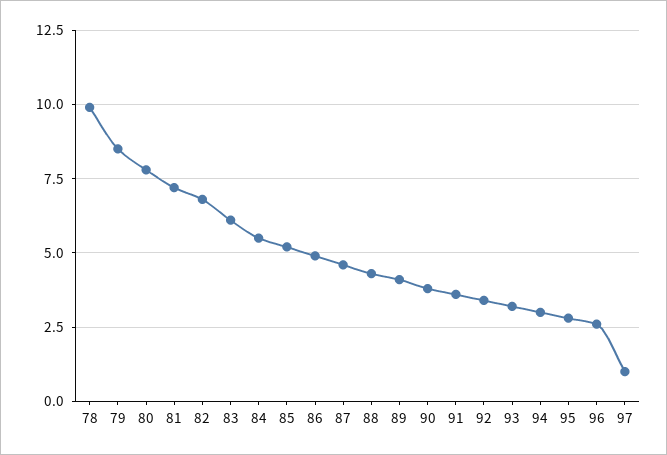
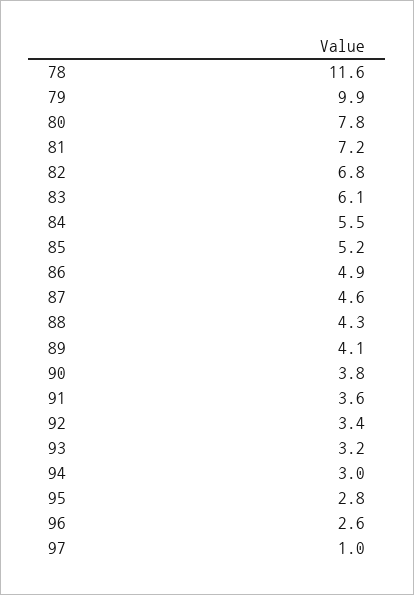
78: 10 -> 11.6
79: 8.5 -> 9.9

